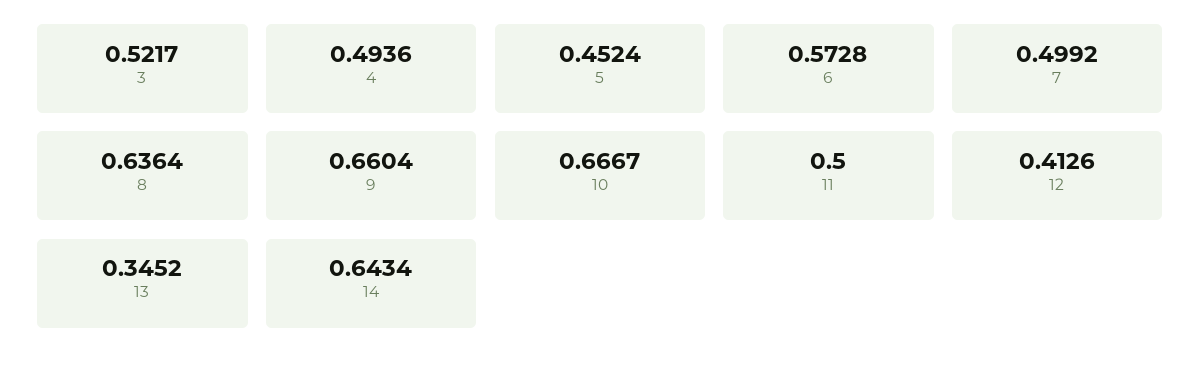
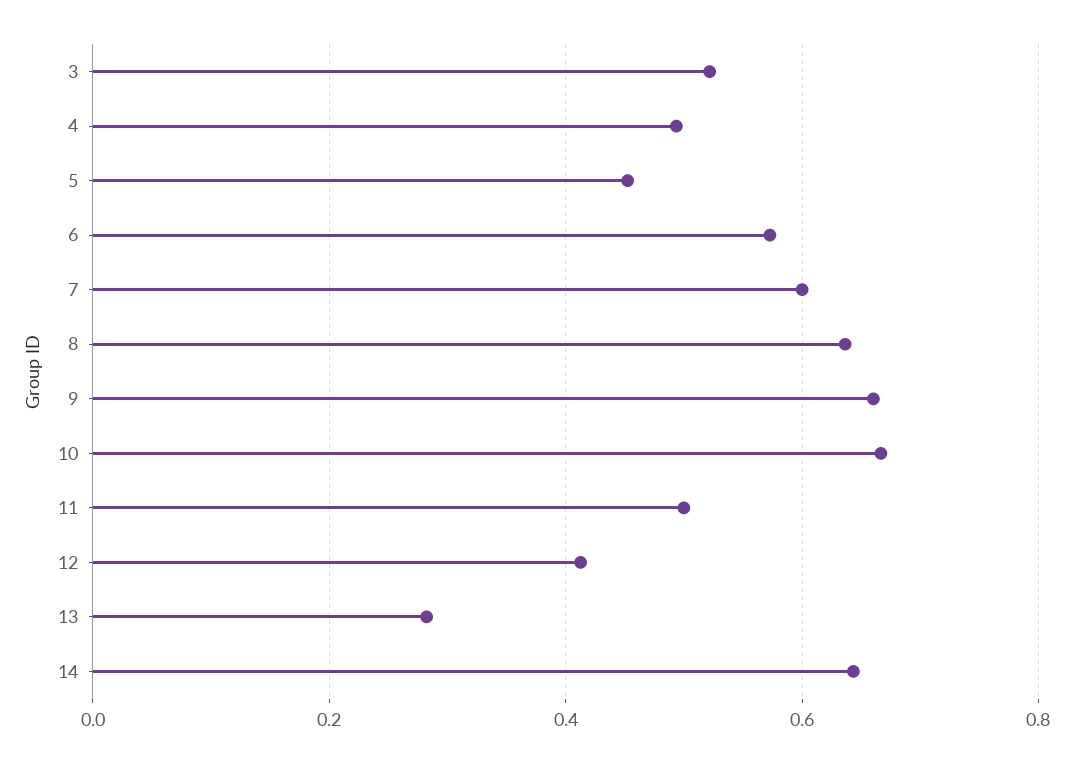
7: 0.4992 -> 0.6
13: 0.3452 -> 0.28

